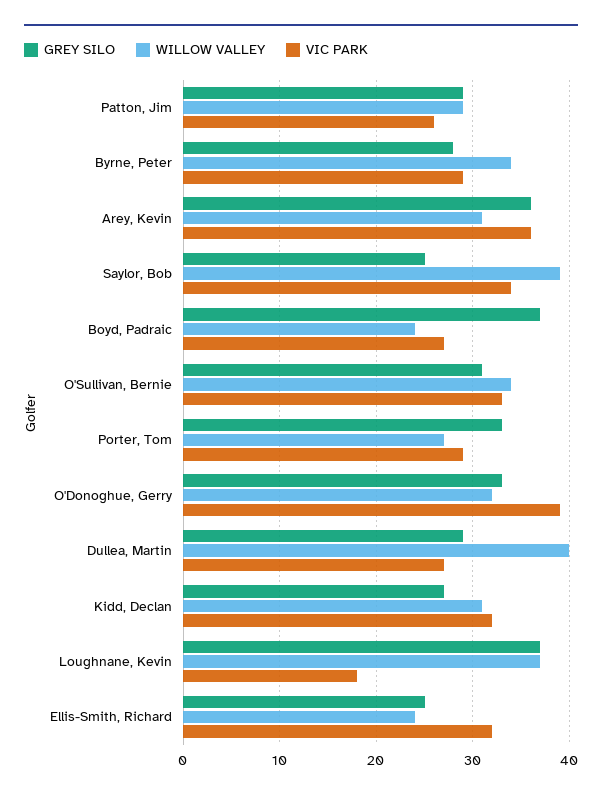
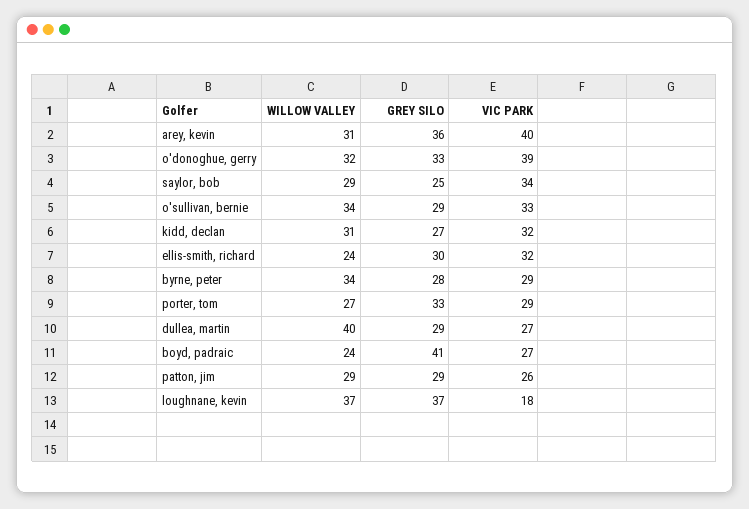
VIC PARK, Arey, Kevin: 36 -> 40
WILLOW VALLEY, Saylor, Bob: 39 -> 29
GREY SILO, Boyd, Padraic: 37 -> 41
GREY SILO, O'Sullivan, Bernie: 31 -> 29
GREY SILO, Ellis-Smith, Richard: 25 -> 30

